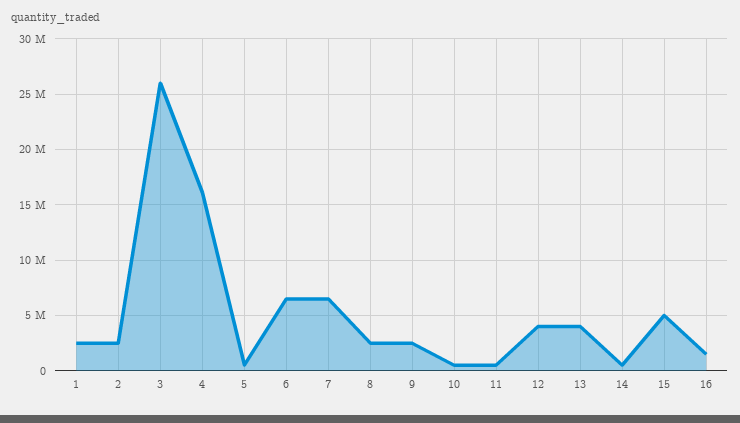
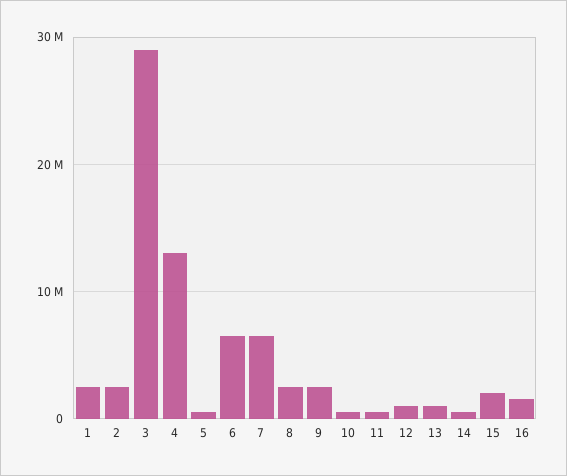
3: 26000000 -> 29000000
4: 16000000 -> 13000000
12: 4000000 -> 1000000
13: 4000000 -> 1000000
15: 5000000 -> 2000000

